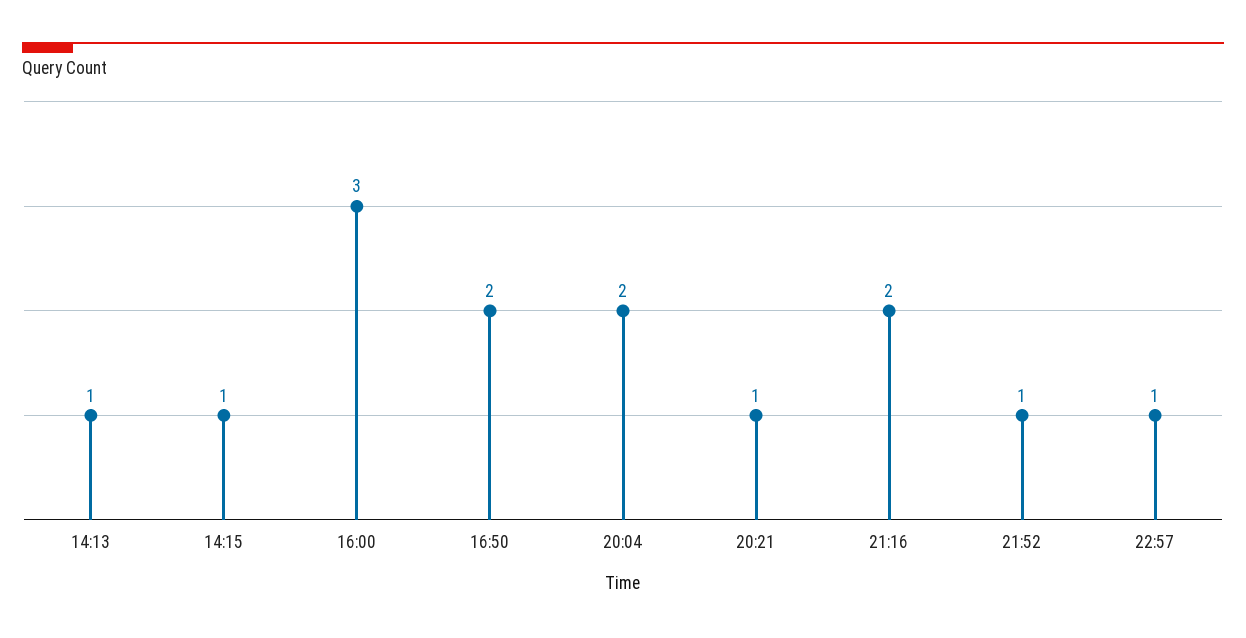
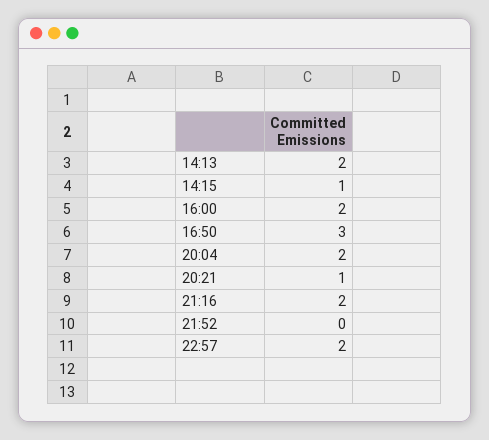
14:13: 1 -> 2
16:00: 3 -> 2
16:50: 2 -> 3
21:52: 1 -> 0
22:57: 1 -> 2

